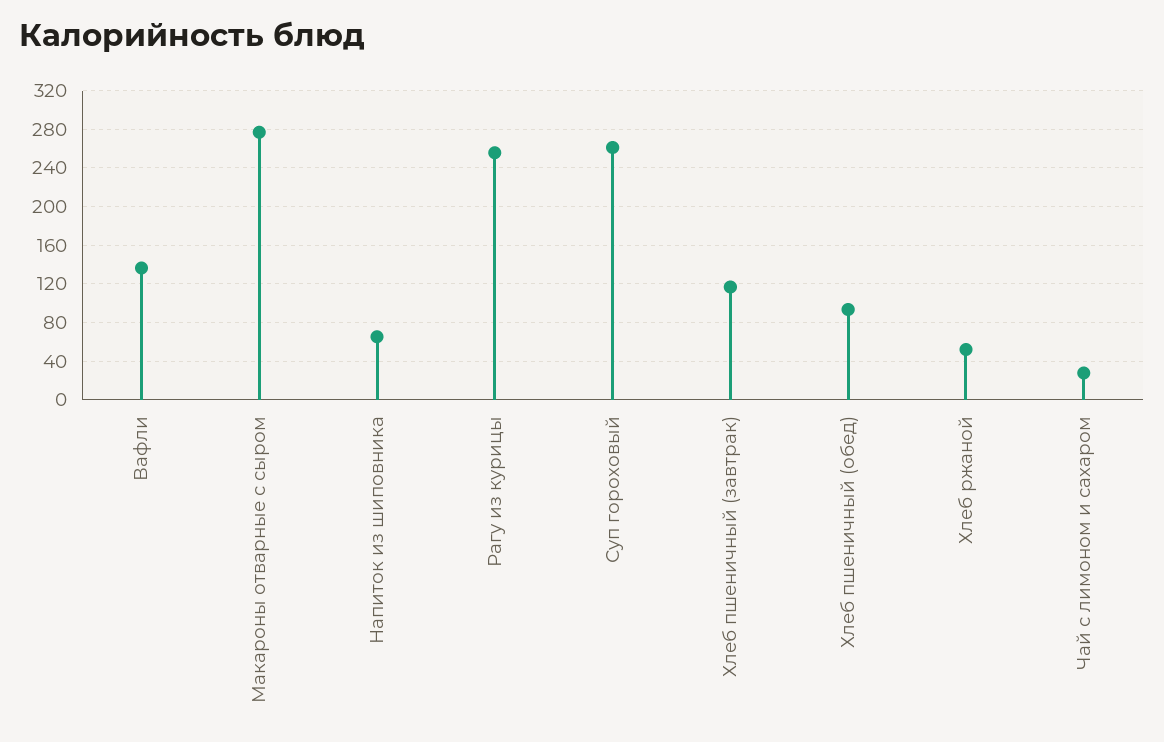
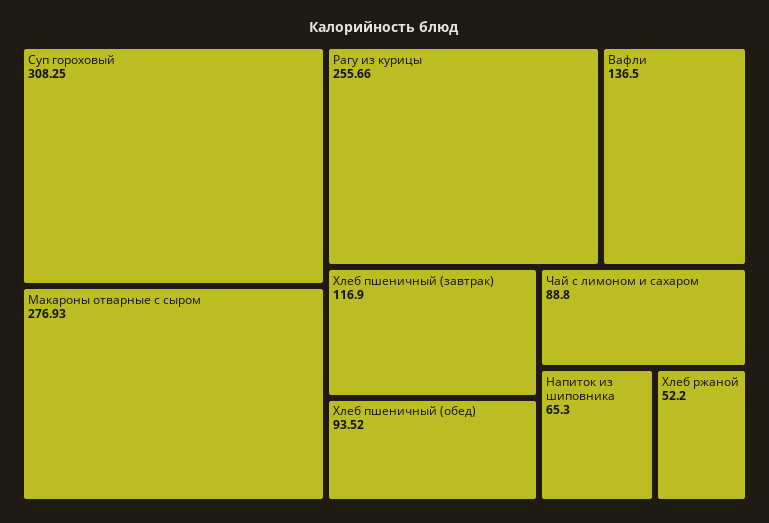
Суп гороховый: 260 -> 308.25
Чай с лимоном и сахаром: 30 -> 88.8

